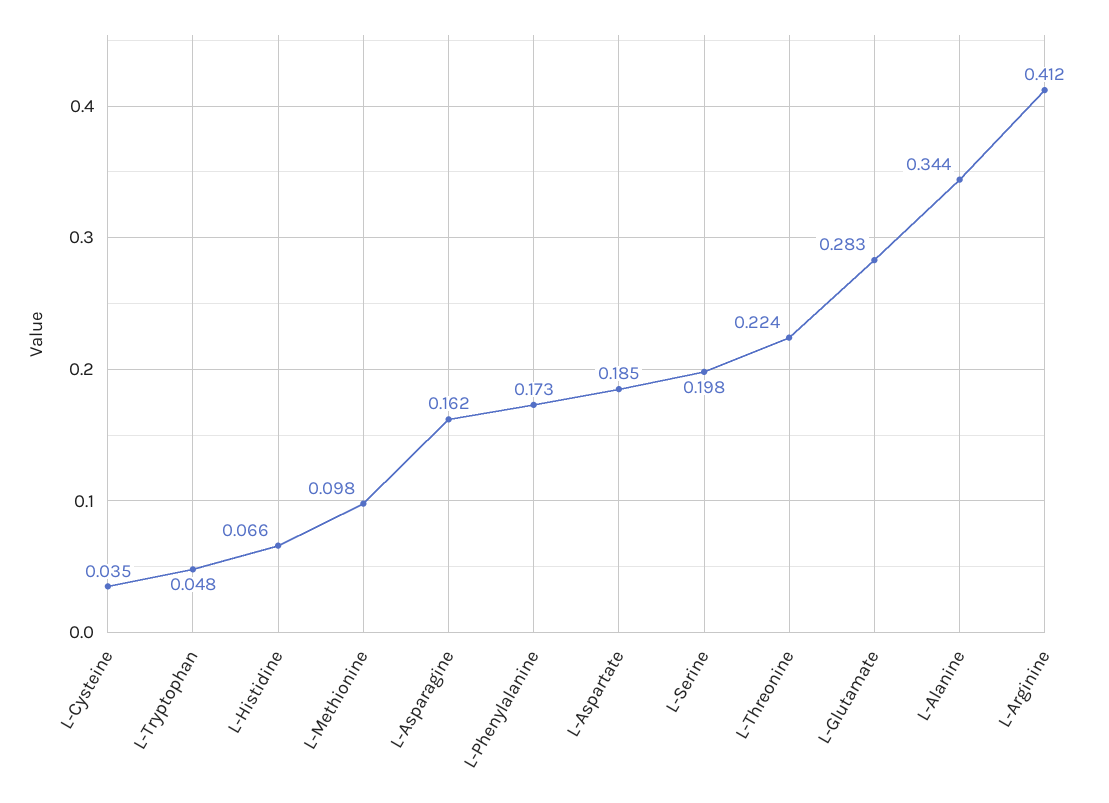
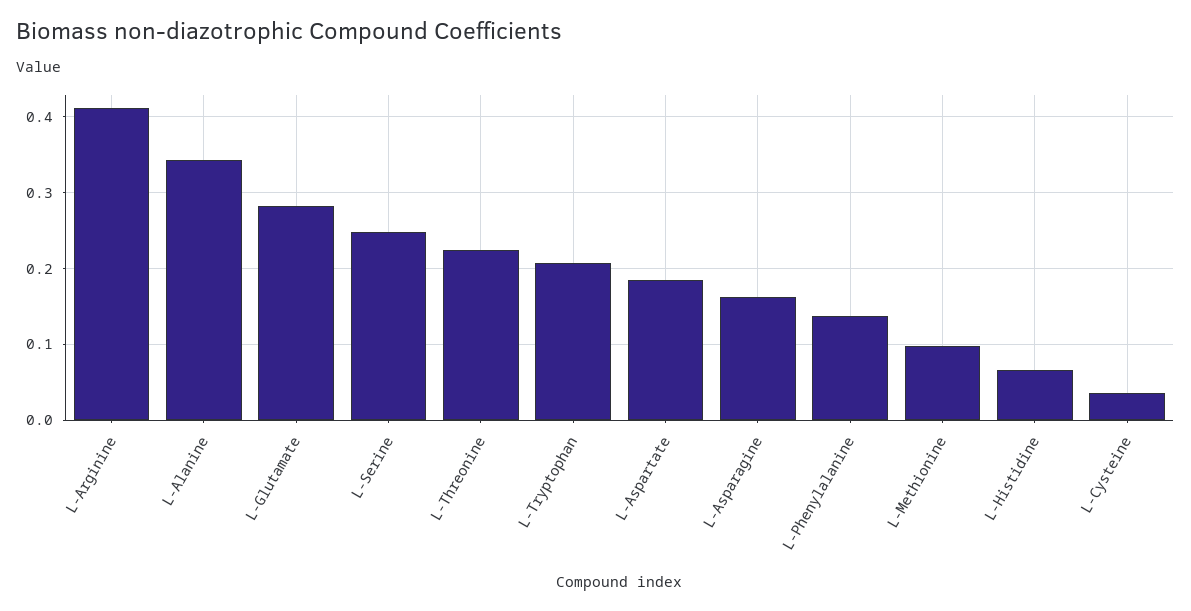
L-Tryptophan: 0.048 -> 0.21
L-Phenylalanine: 0.173 -> 0.14
L-Serine: 0.198 -> 0.25

